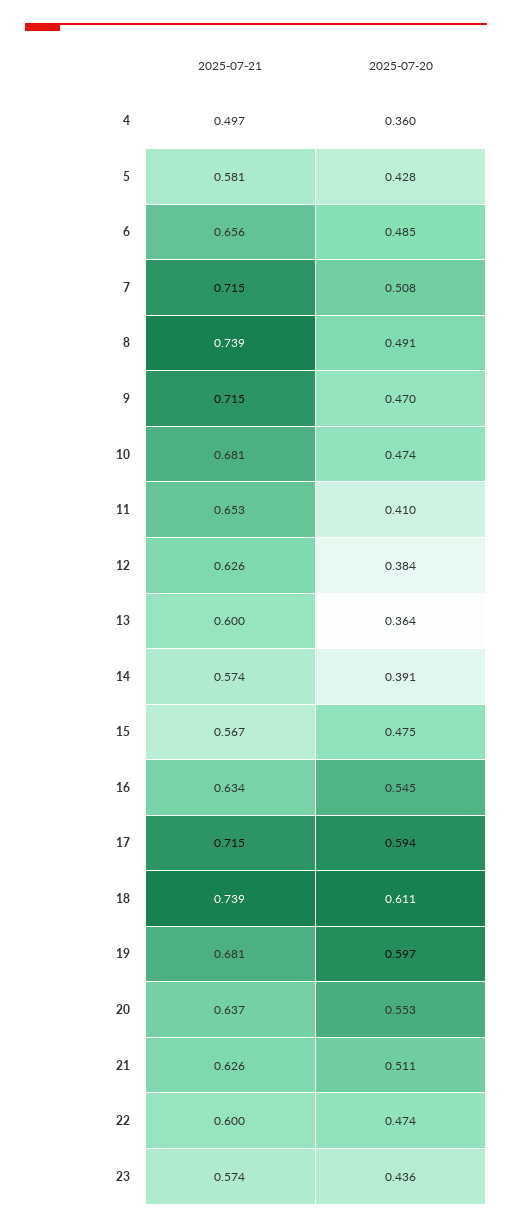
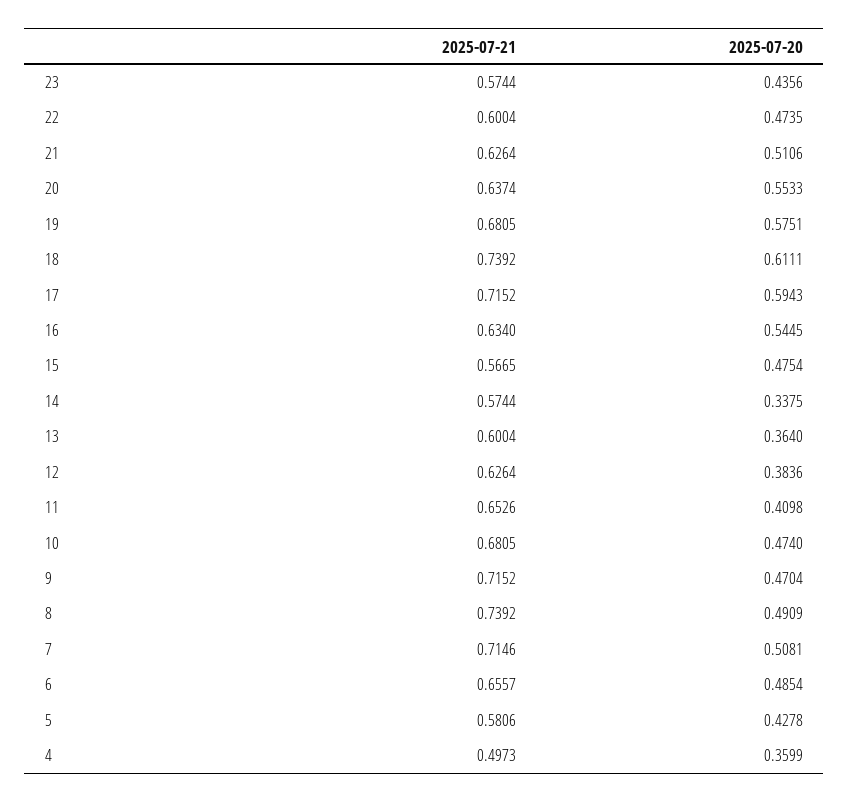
2025-07-20, 14: 0.391 -> 0.3375
2025-07-20, 19: 0.597 -> 0.5751

